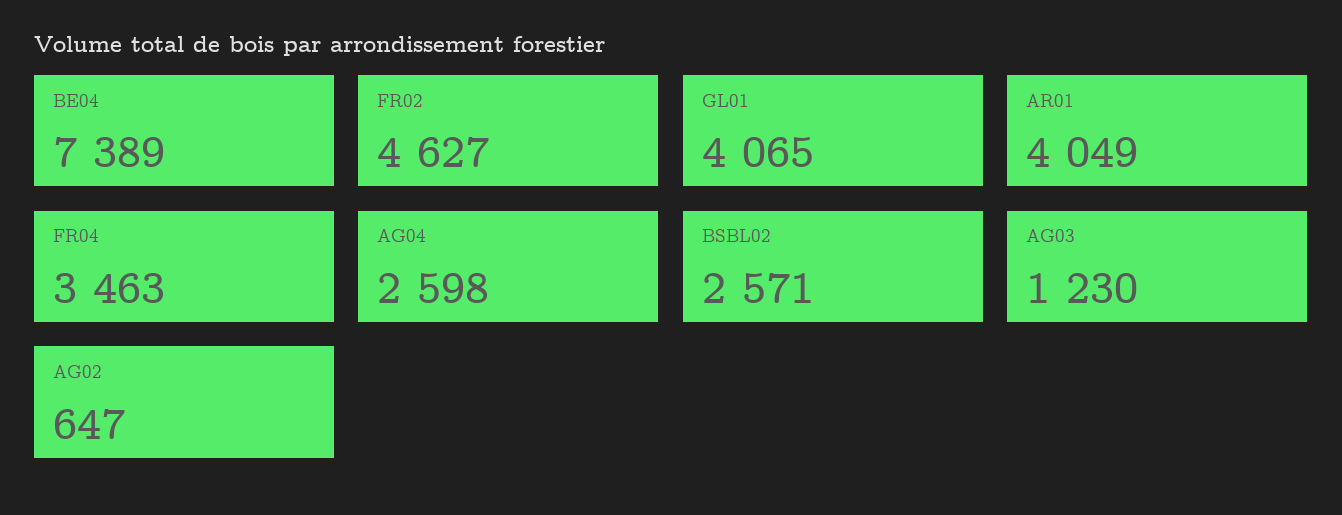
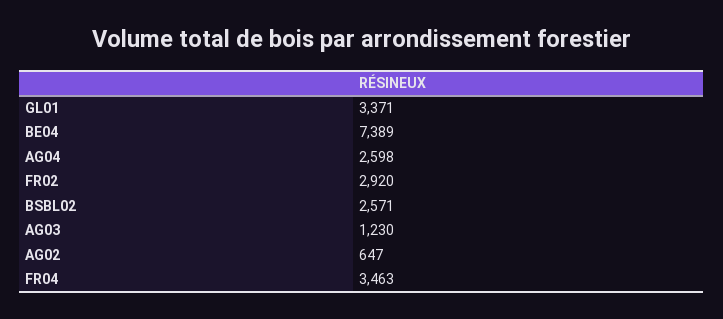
FR02: 4627 -> 2920
GL01: 4065 -> 3371
AR01: 4049 -> none

